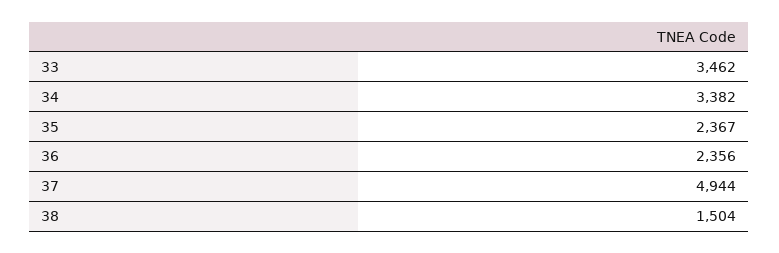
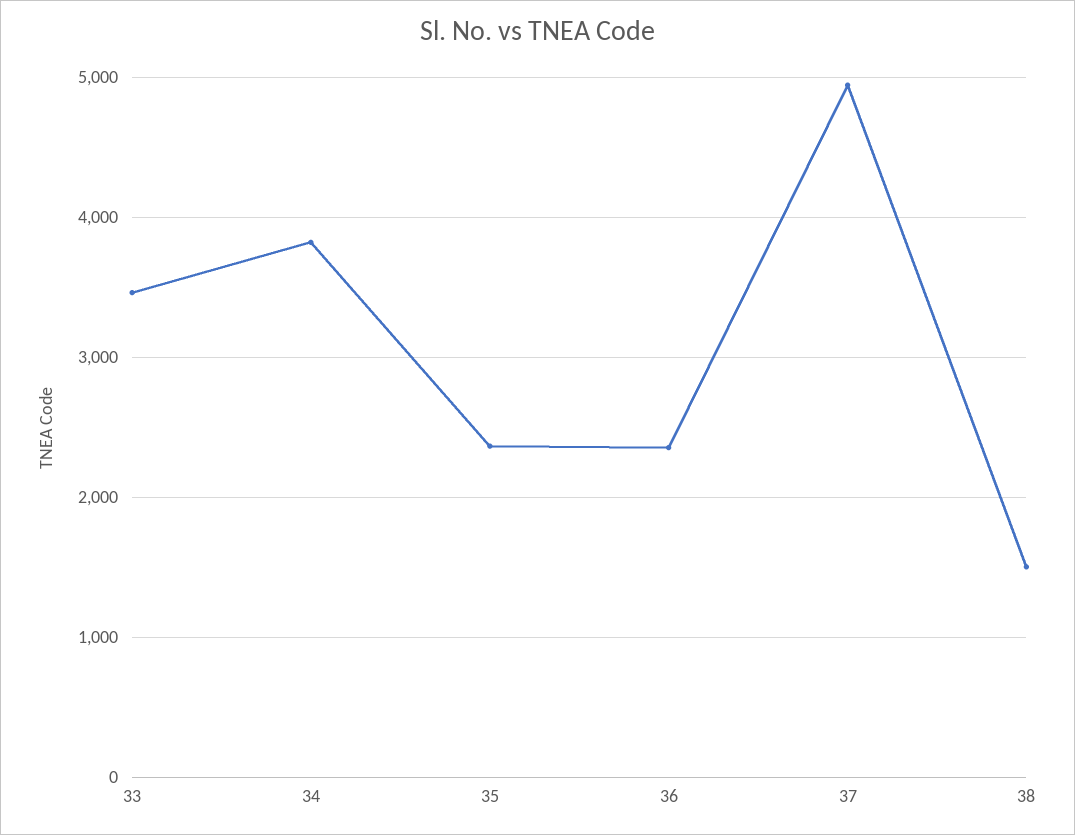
34: 3382 -> 3800

